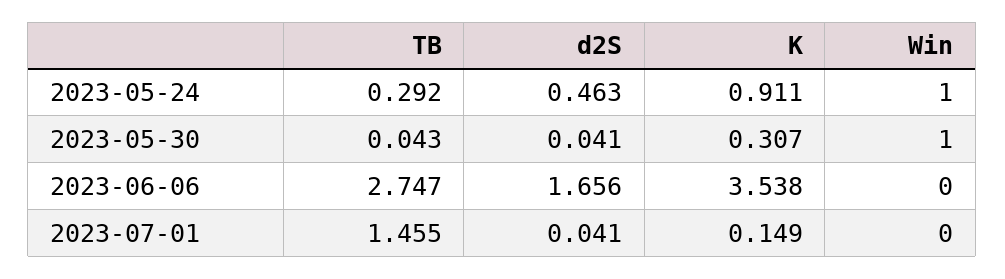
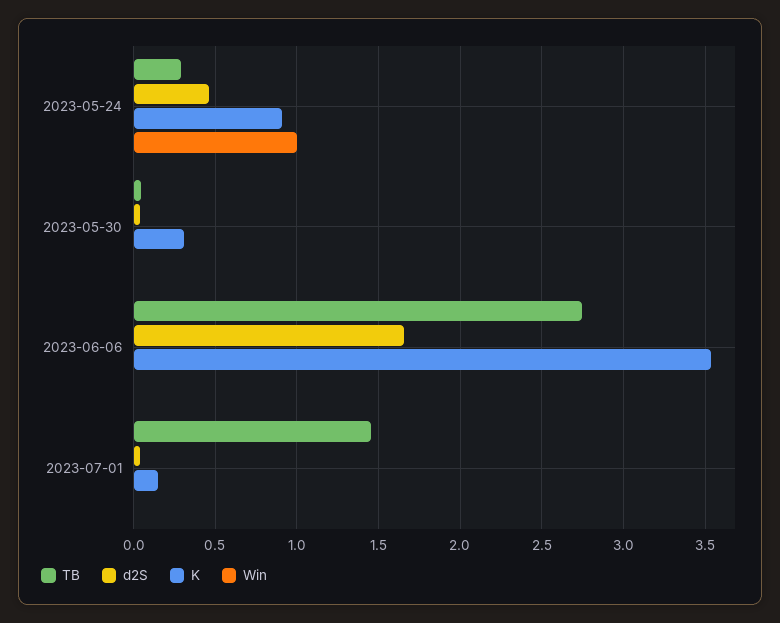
Win, 2023-05-30: 1 -> 0

